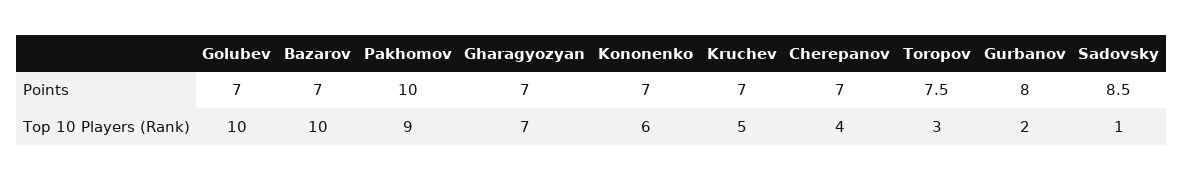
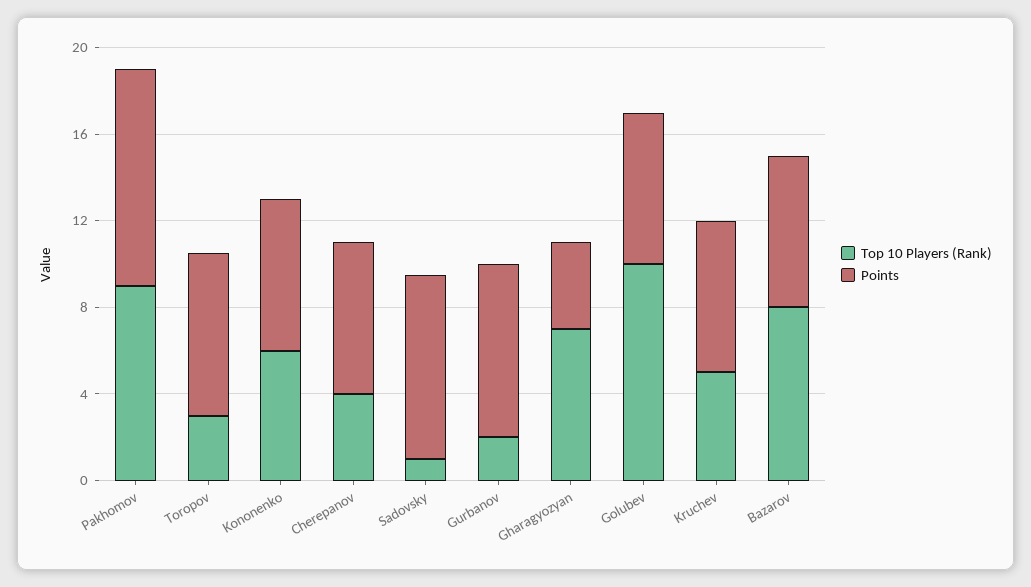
Points, Gharagyozyan: 7 -> 4
Top 10 Players (Rank), Bazarov: 10 -> 8

